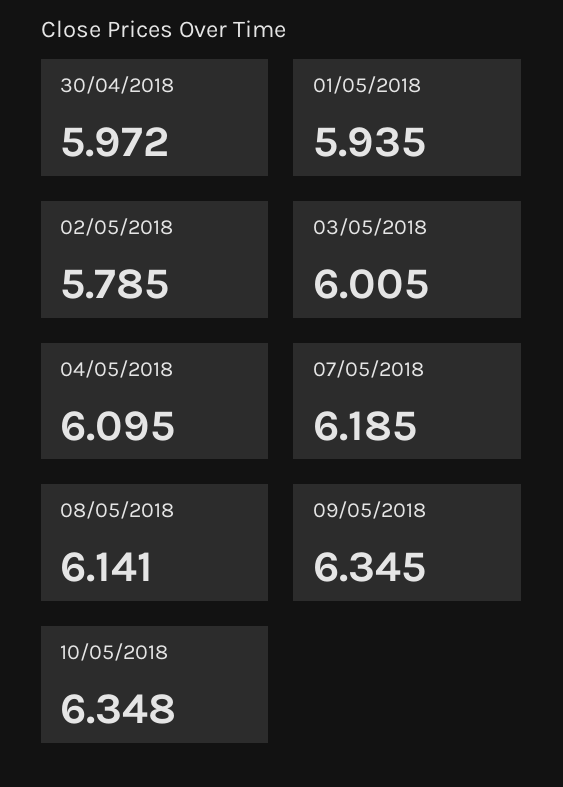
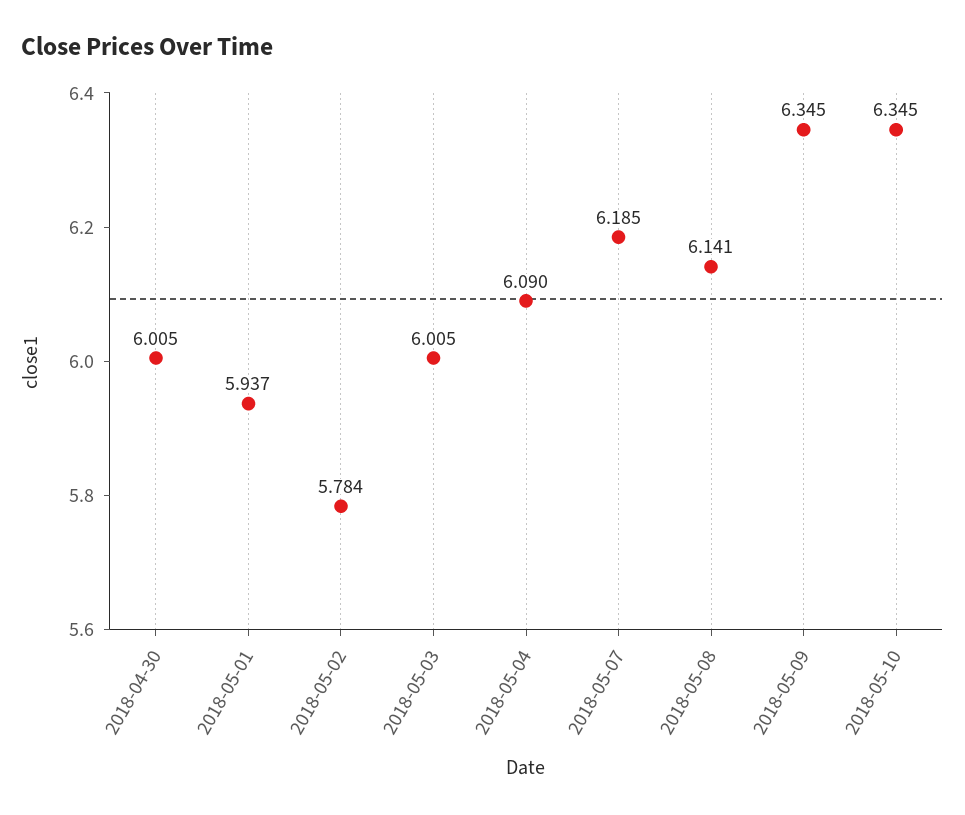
30/04/2018: 5.972 -> 6.005
01/05/2018: 5.935 -> 5.937
02/05/2018: 5.785 -> 5.784
04/05/2018: 6.095 -> 6.09
10/05/2018: 6.348 -> 6.345

